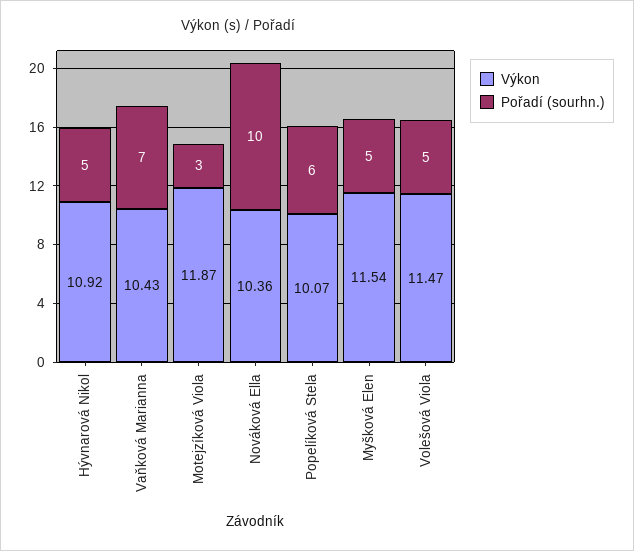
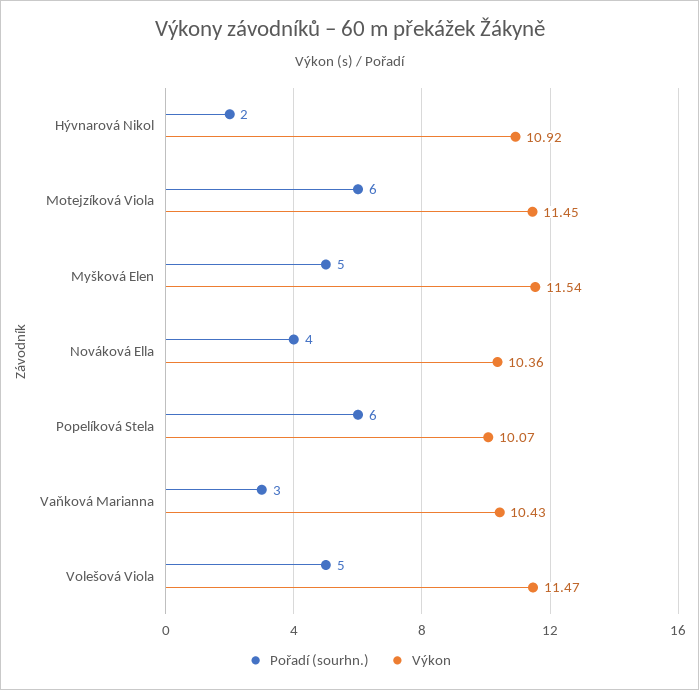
Pořadí (sourhn.), Hývnarová Nikol: 5 -> 2
Pořadí (sourhn.), Vaňková Marianna: 7 -> 3
Výkon, Motejzíková Viola: 11.87 -> 11.45
Pořadí (sourhn.), Motejzíková Viola: 3 -> 6
Pořadí (sourhn.), Nováková Ella: 10 -> 4

